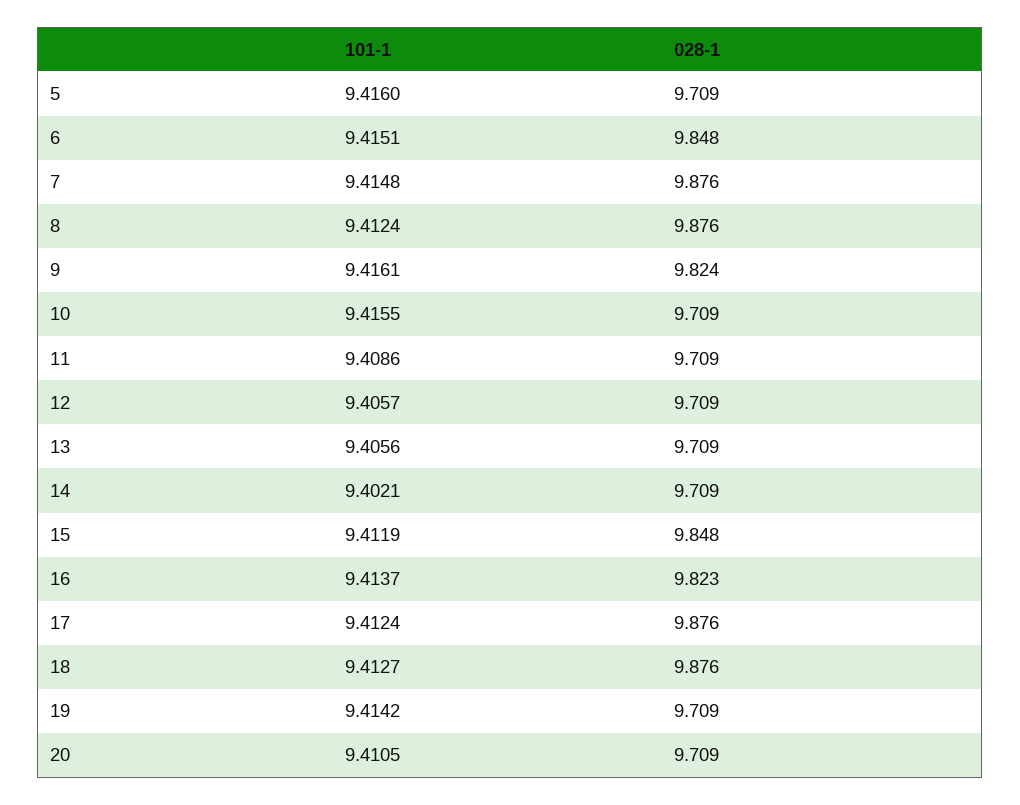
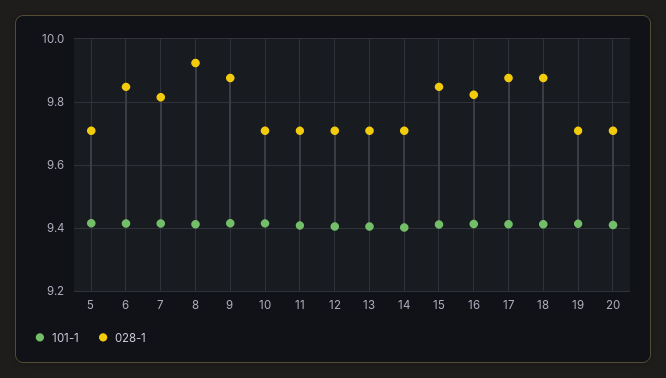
028-1, 7: 9.876 -> 9.82
028-1, 8: 9.876 -> 9.92
028-1, 9: 9.824 -> 9.88

